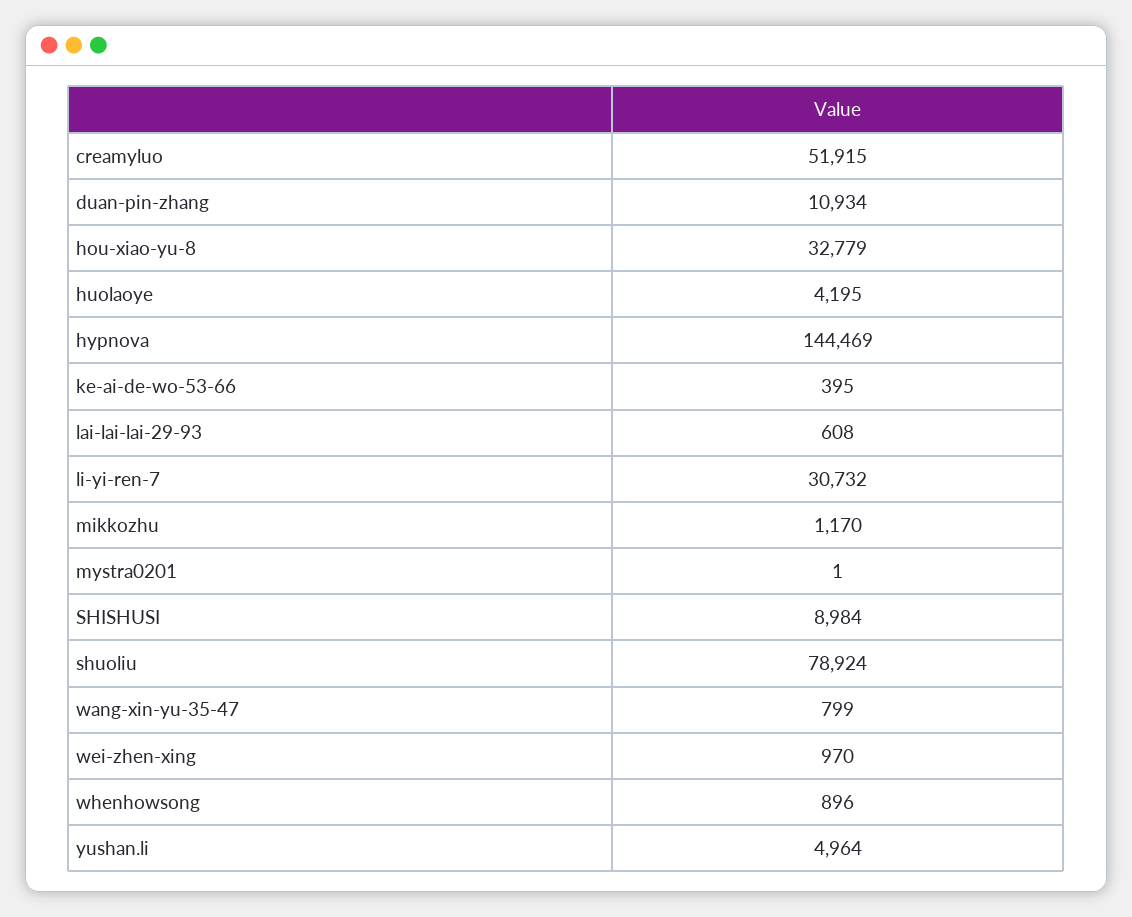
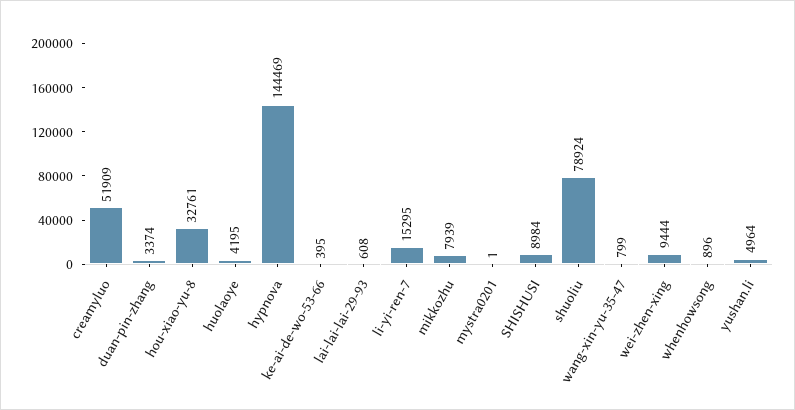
creamyluo: 51915 -> 51909
duan-pin-zhang: 10934 -> 3374
hou-xiao-yu-8: 32779 -> 32761
li-yi-ren-7: 30732 -> 15295
mikkozhu: 1170 -> 7939
wei-zhen-xing: 970 -> 9444

